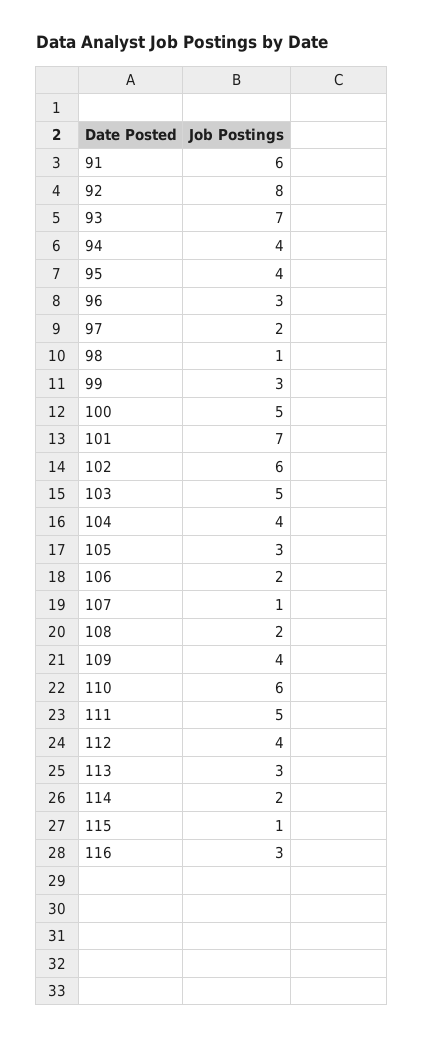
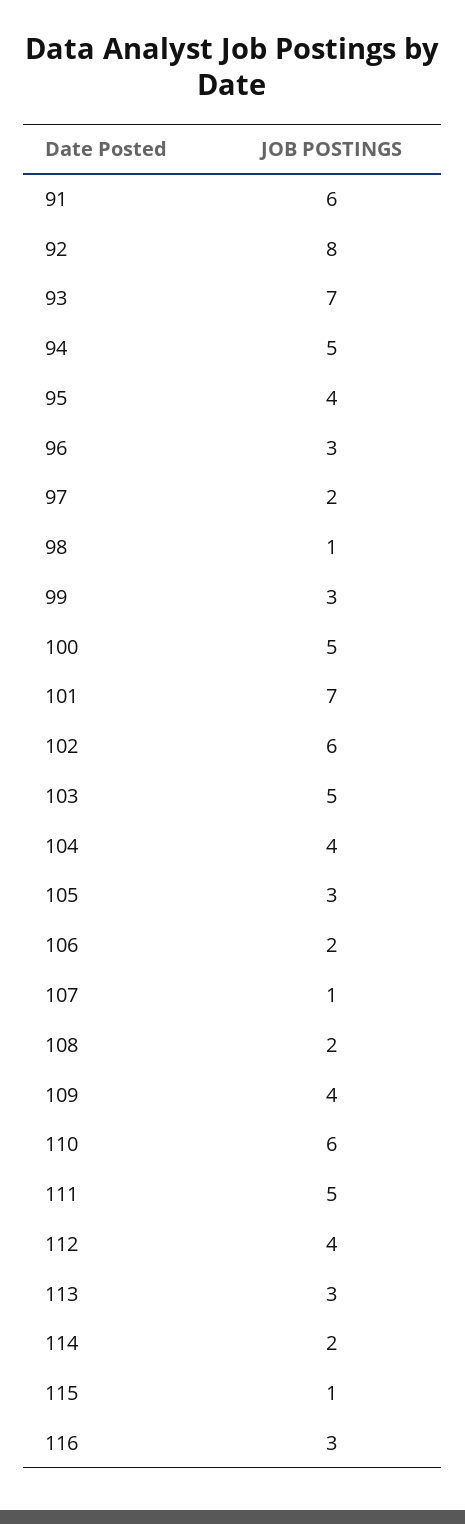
94: 4 -> 5

